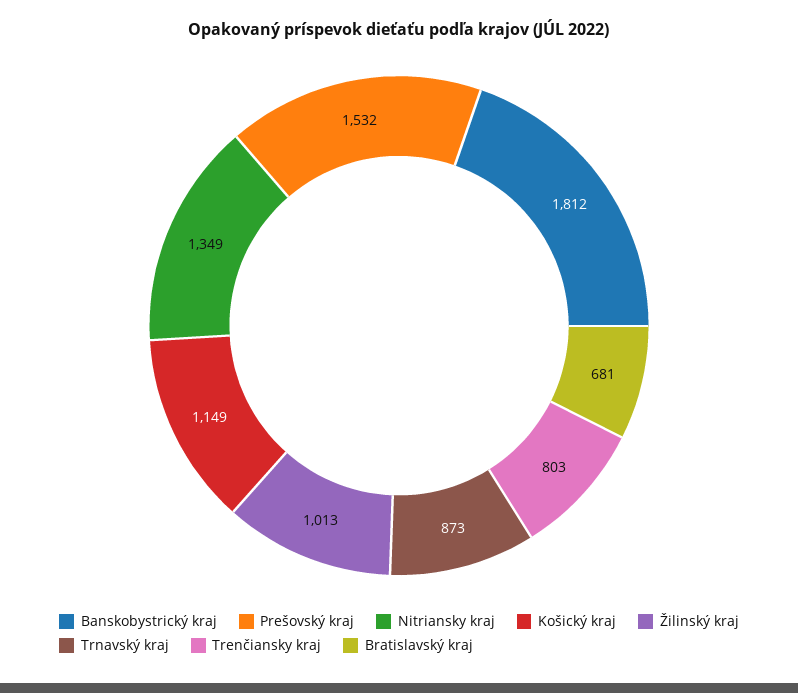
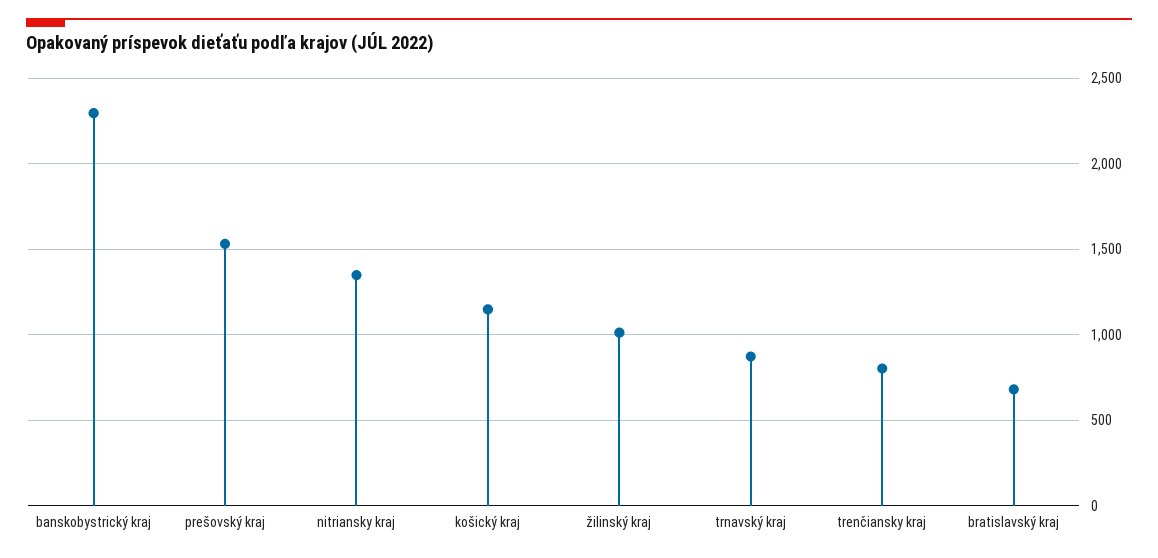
Banskobystrický kraj: 1812 -> 2300

